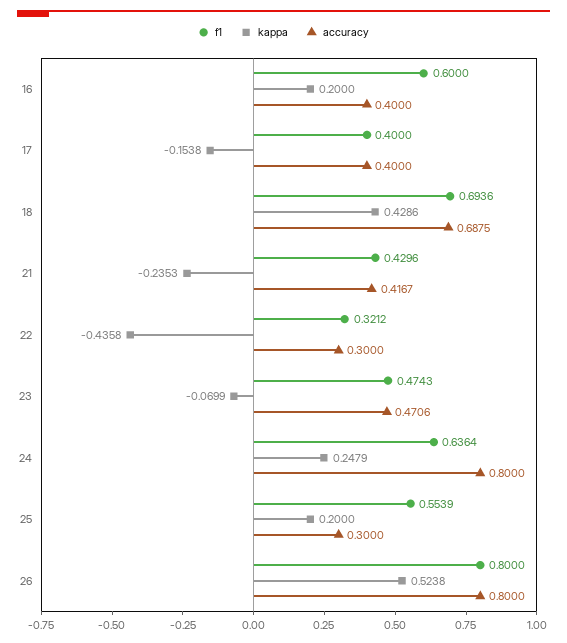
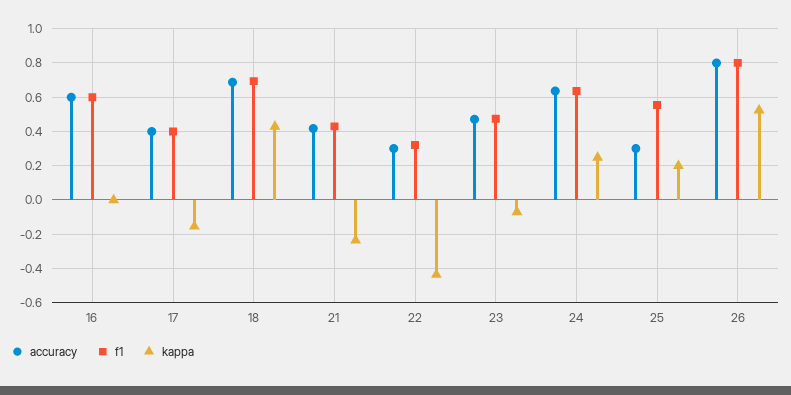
kappa, 16: 0.2 -> 0
accuracy, 16: 0.4 -> 0.6
accuracy, 24: 0.8 -> 0.65

